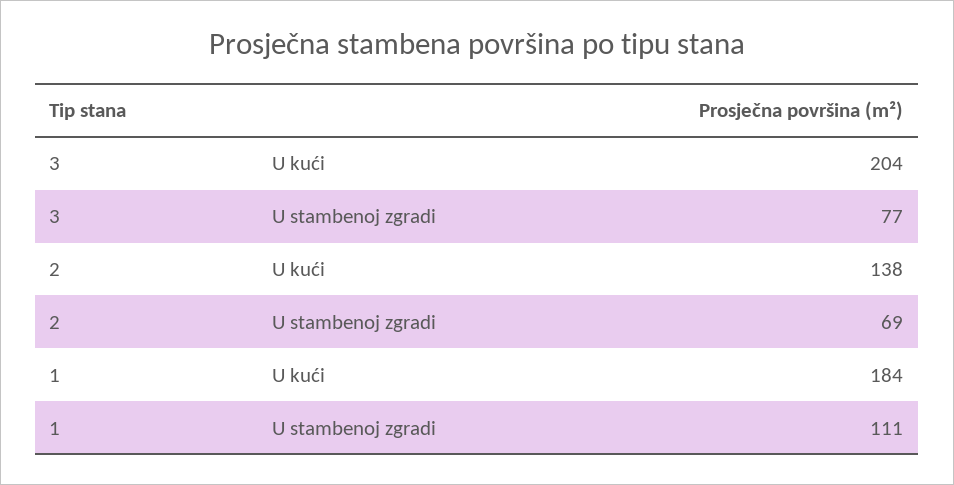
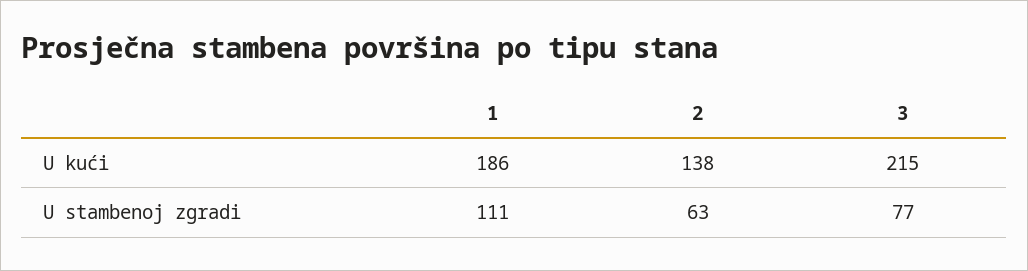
3, U kući: 204 -> 215
2, U stambenoj zgradi: 69 -> 63
1, U kući: 184 -> 186

